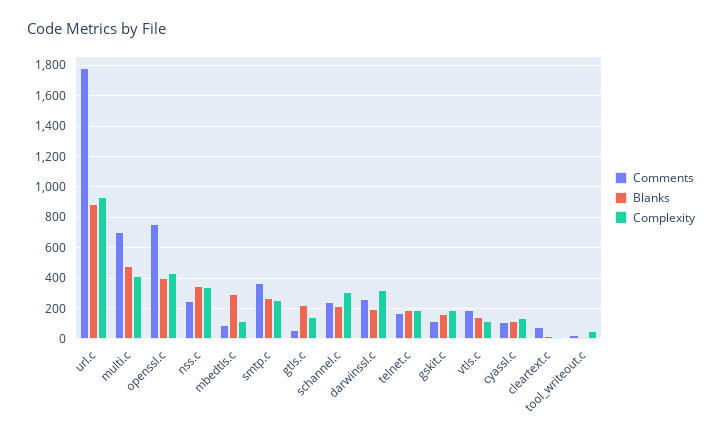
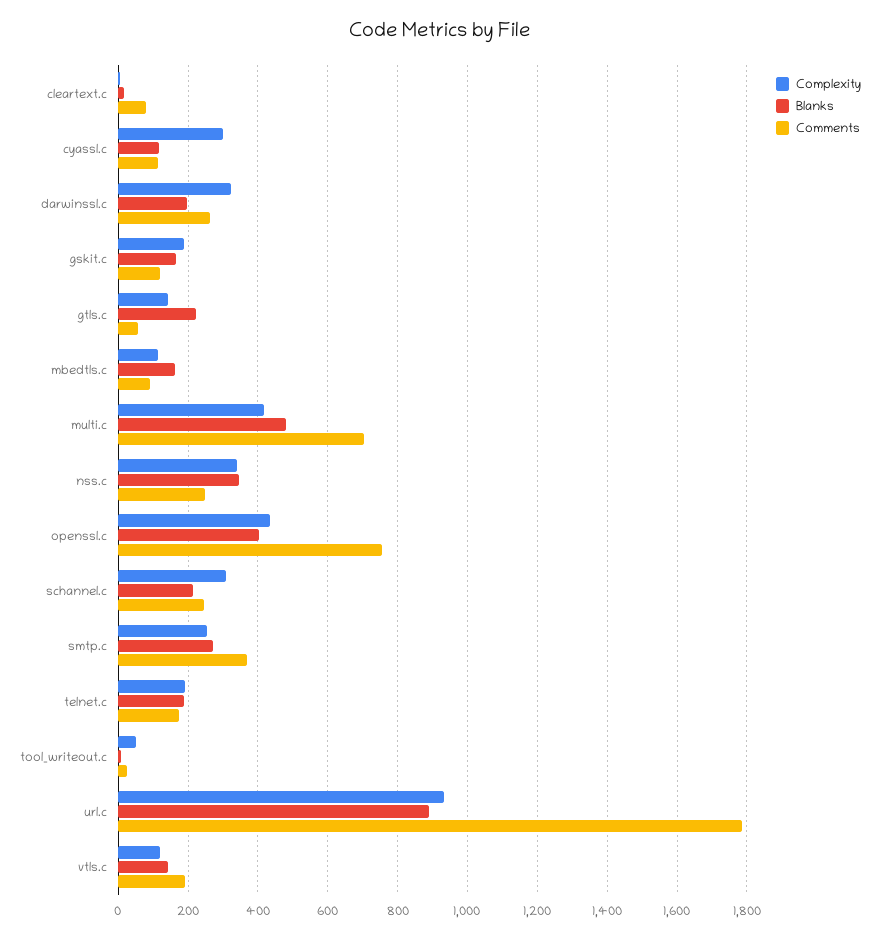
Blanks, mbedtls.c: 300 -> 160
Complexity, cyassl.c: 150 -> 300

